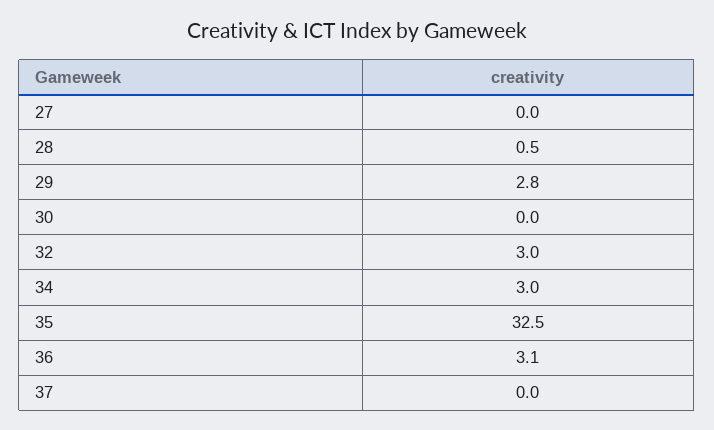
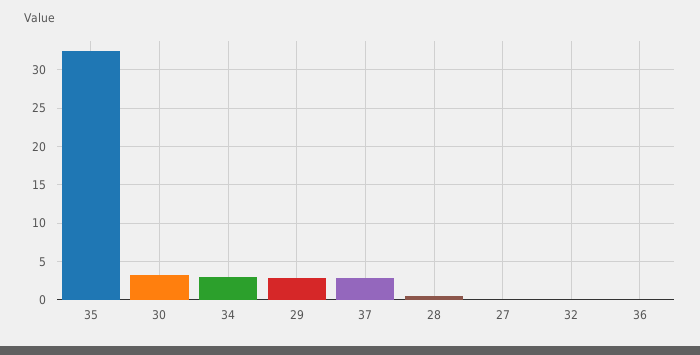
30: 0 -> 3
32: 3 -> 0
36: 3.1 -> 0
37: 0 -> 3

